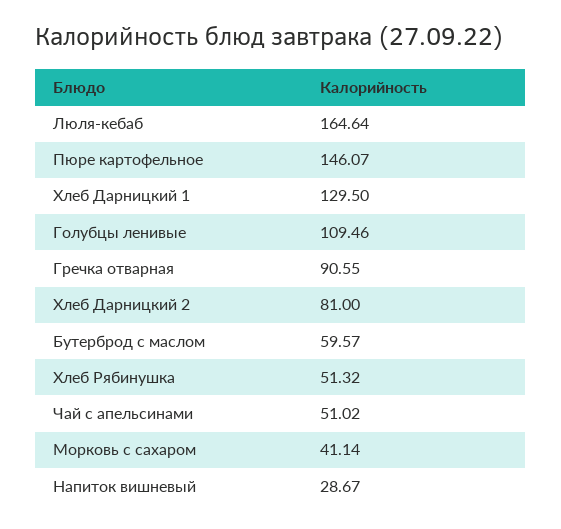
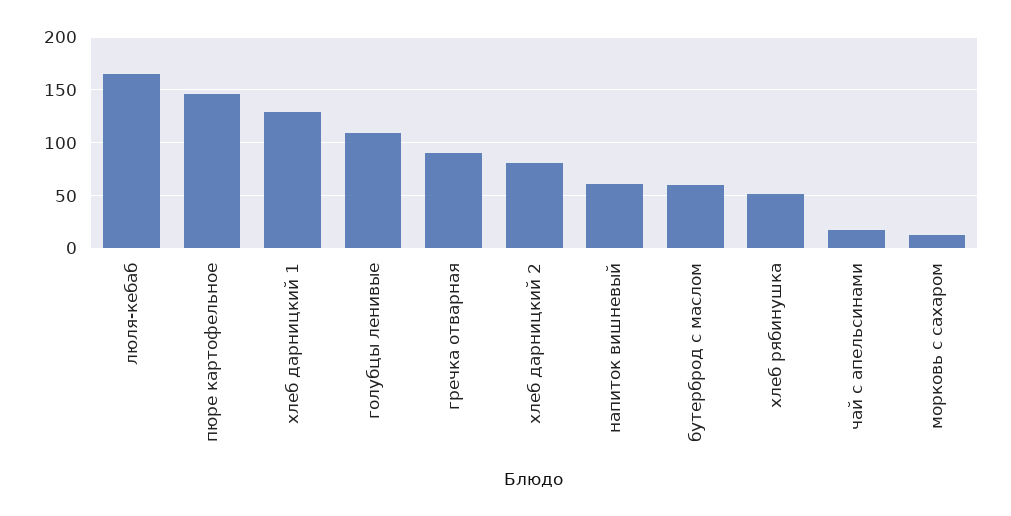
Чай с апельсинами: 51.02 -> 20
Морковь с сахаром: 41.14 -> 10
Напиток вишневый: 28.67 -> 60

